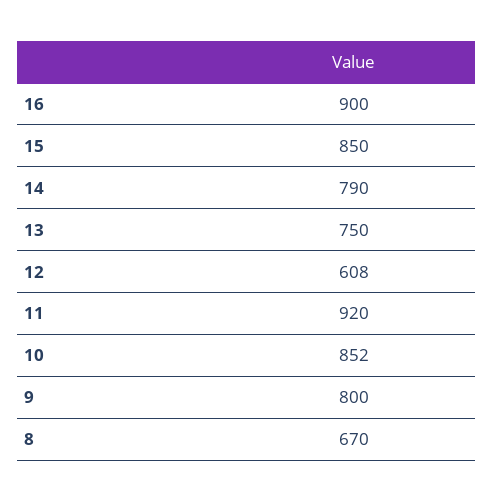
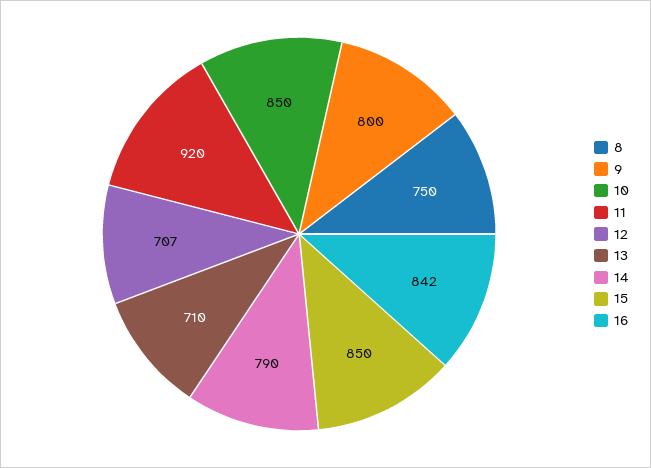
16: 900 -> 842
13: 750 -> 710
12: 608 -> 707
10: 852 -> 850
8: 670 -> 750

